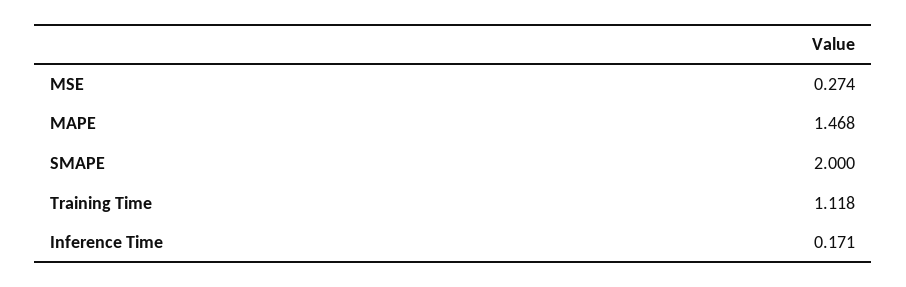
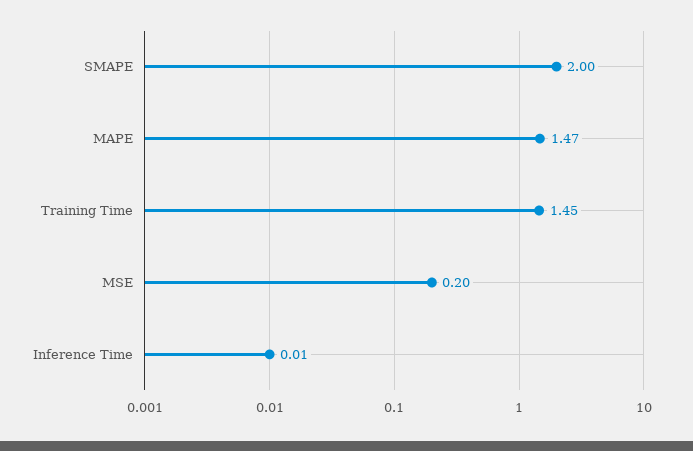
MSE: 0.274 -> 0.2
Training Time: 1.118 -> 1.45
Inference Time: 0.171 -> 0.01

